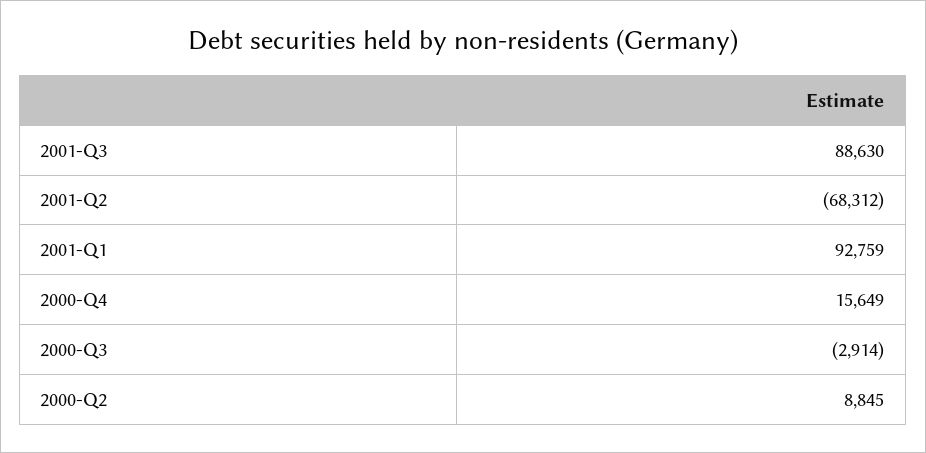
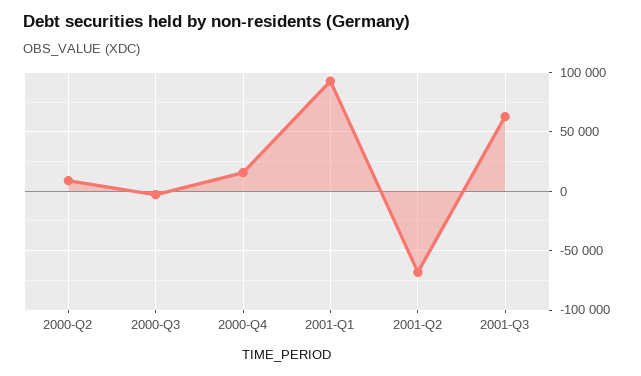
2001-Q3: 88630 -> 60000

